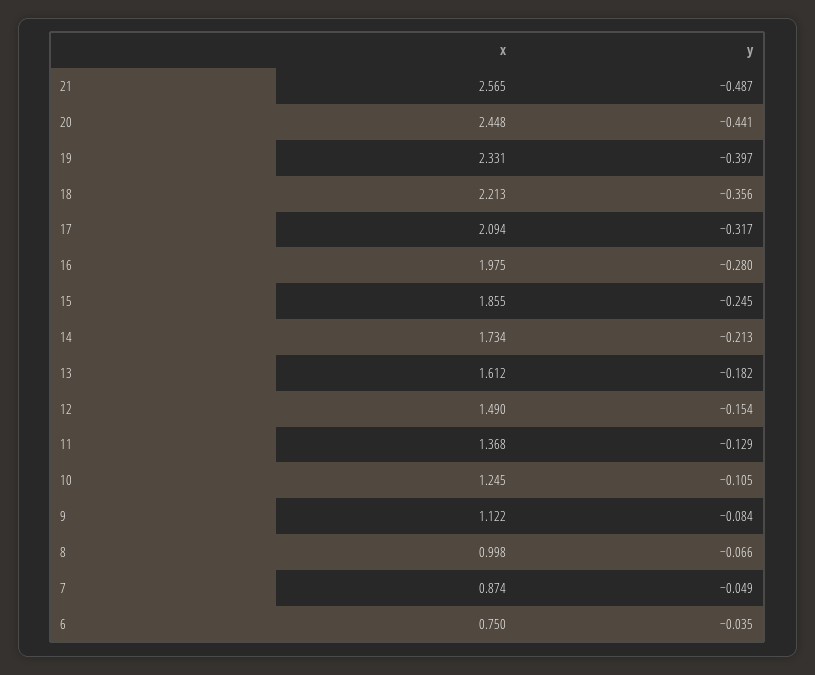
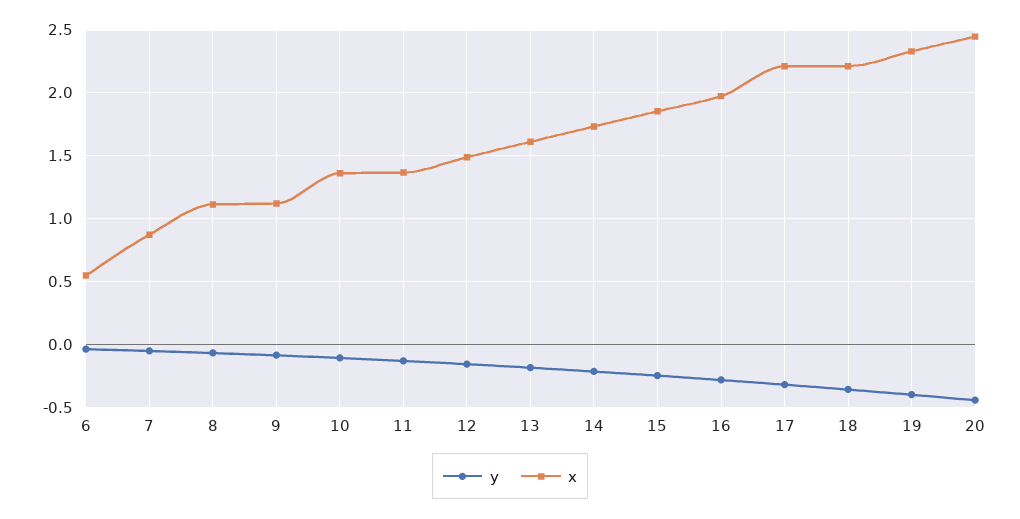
x, 21: 2.565 -> none
y, 21: -0.487 -> none
x, 17: 2.094 -> 2.2
x, 10: 1.245 -> 1.35
x, 8: 0.998 -> 1.1
x, 6: 0.75 -> 0.55

